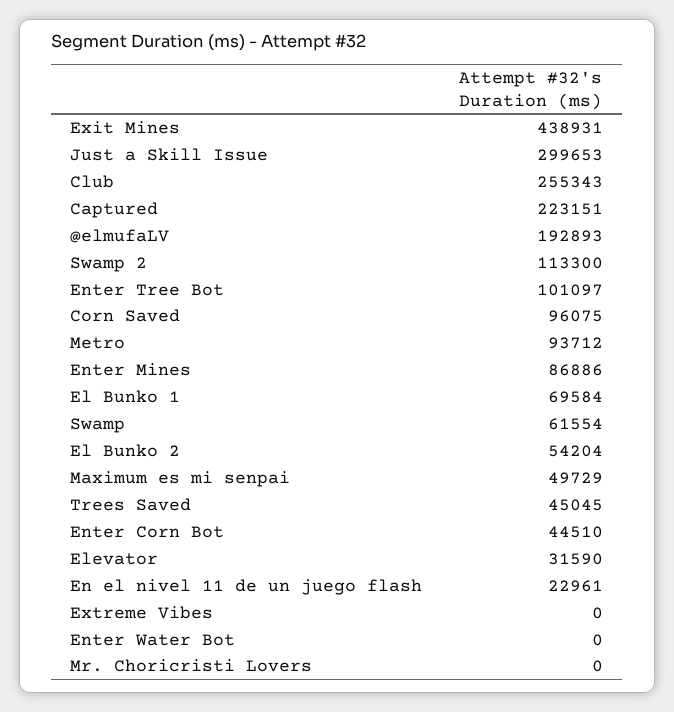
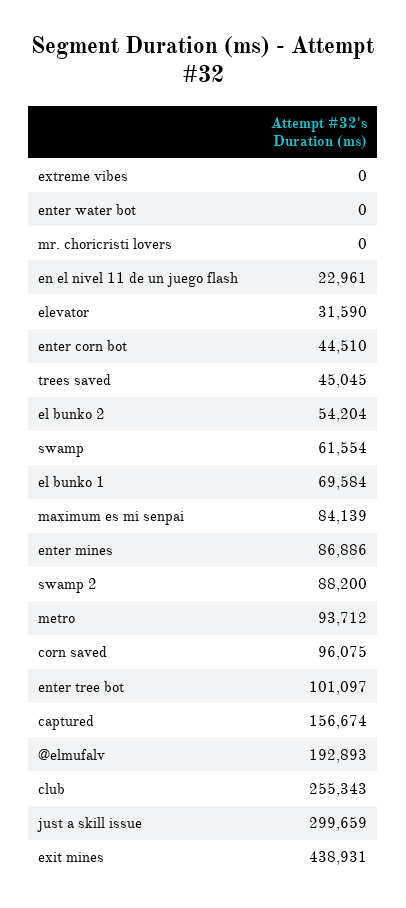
Just a Skill Issue: 299653 -> 299659
Captured: 223151 -> 156674
Swamp 2: 113300 -> 88200
Maximum es mi senpai: 49729 -> 84139

